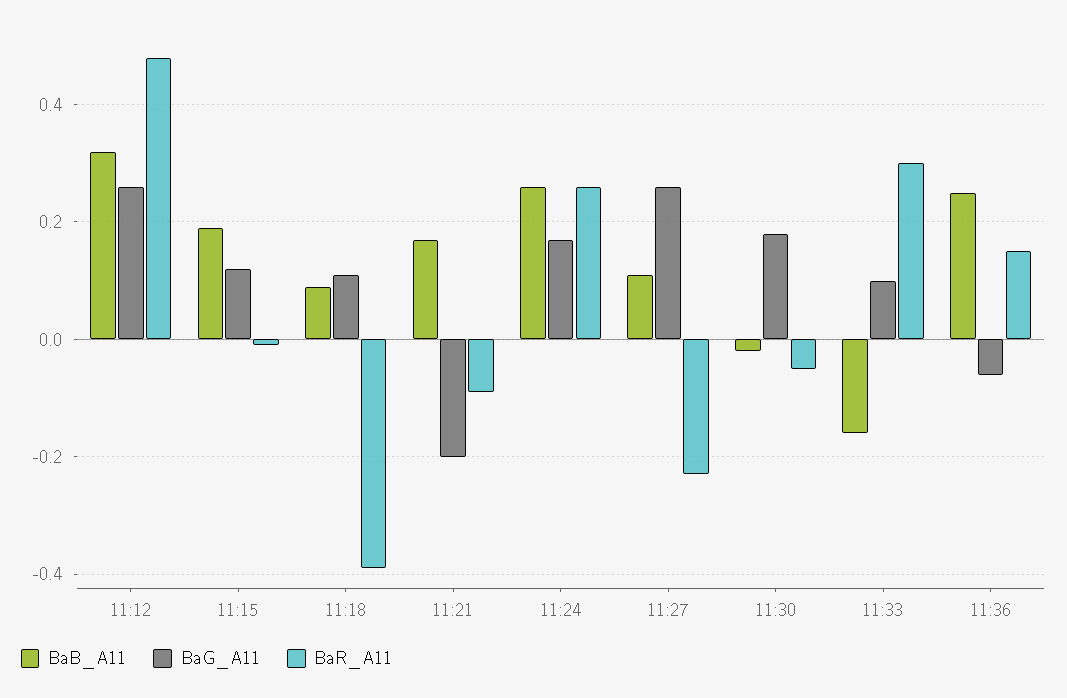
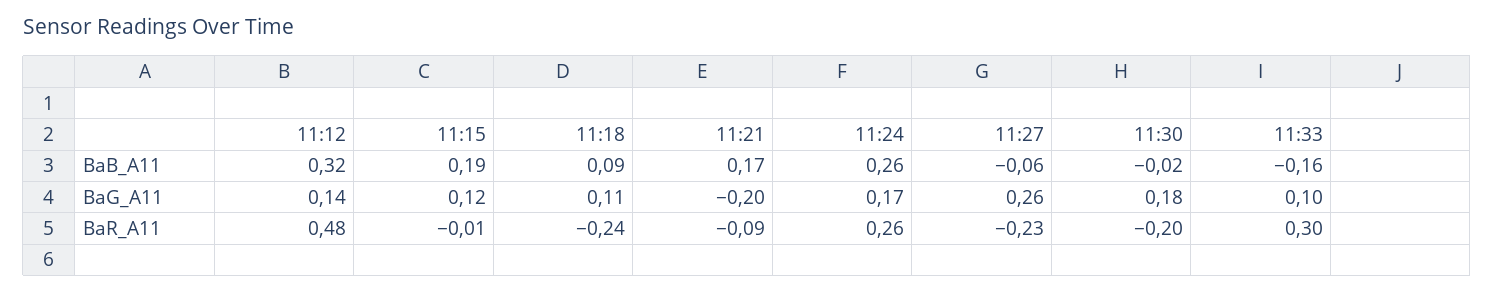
BaG_A11, 11:12: 0.25 -> 0.14
BaR_A11, 11:18: -0.4 -> -0.24
BaB_A11, 11:27: 0.1 -> -0.06
BaR_A11, 11:30: -0.05 -> -0.2
BaB_A11, 11:36: 0.25 -> none
BaG_A11, 11:36: -0.05 -> none
BaR_A11, 11:36: 0.15 -> none

